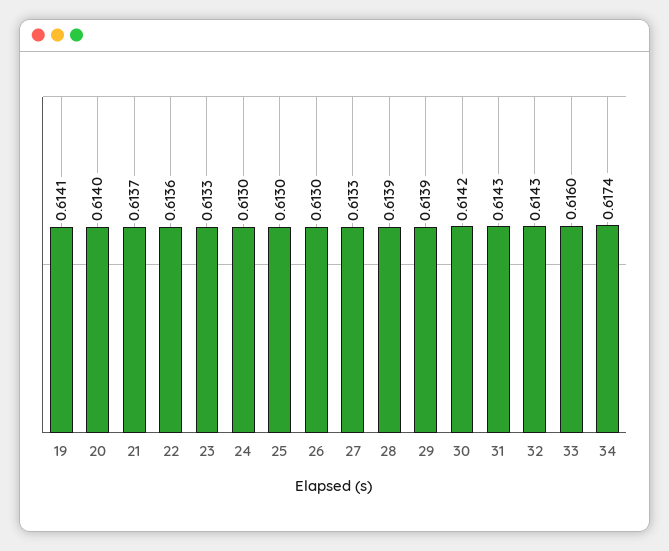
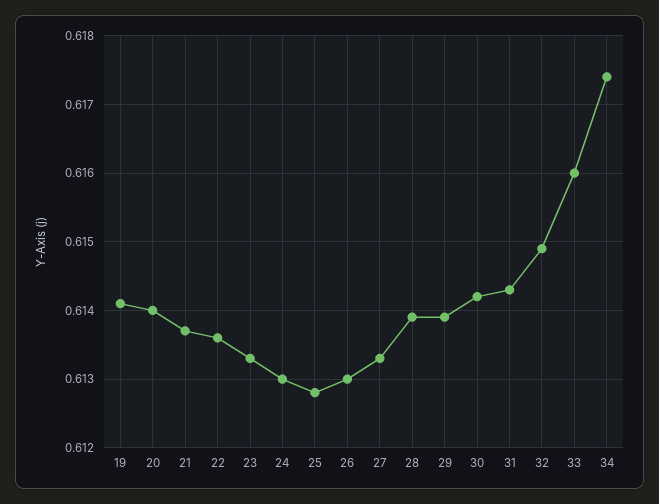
25: 0.613 -> 0.6128
32: 0.6143 -> 0.6149

